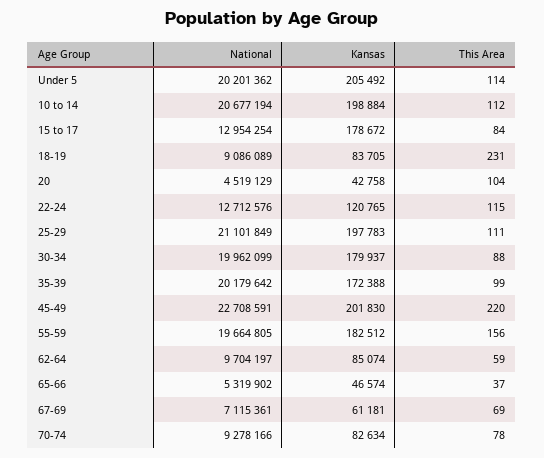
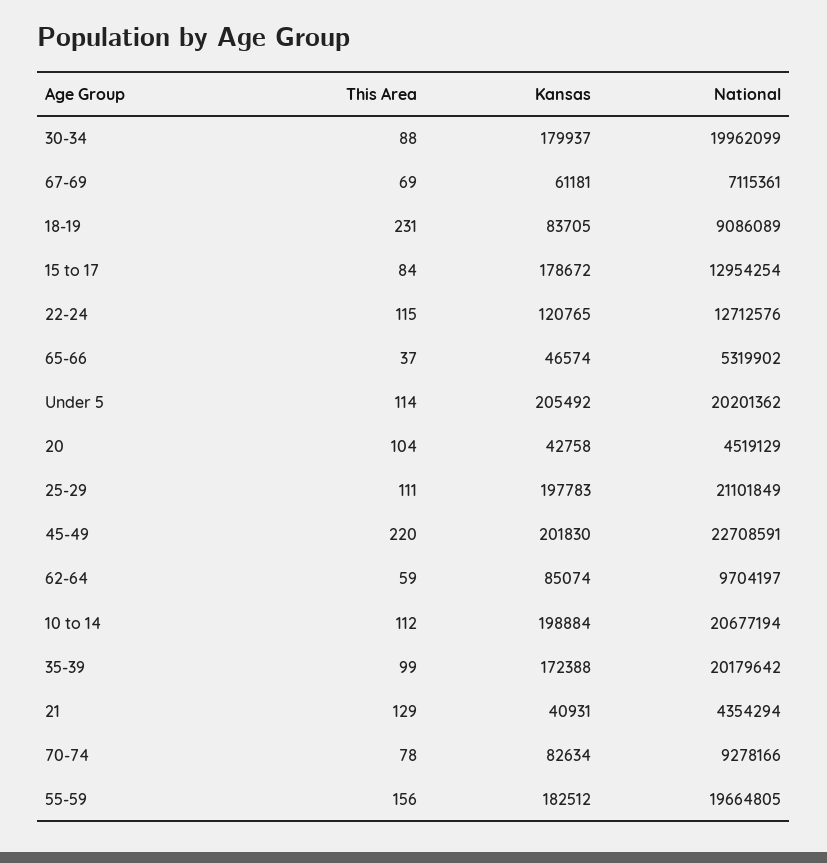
This Area, 21: none -> 129
Kansas, 21: none -> 40931
National, 21: none -> 4354294

